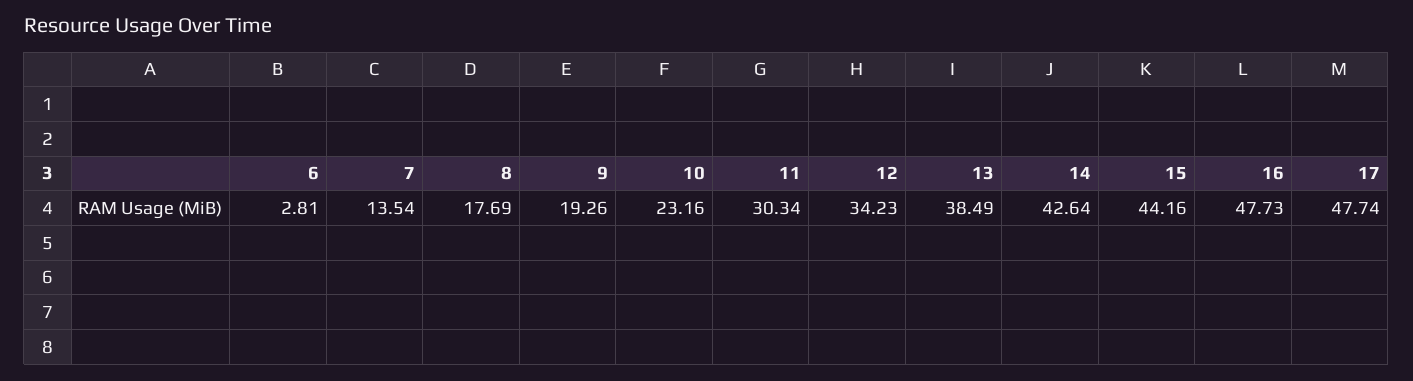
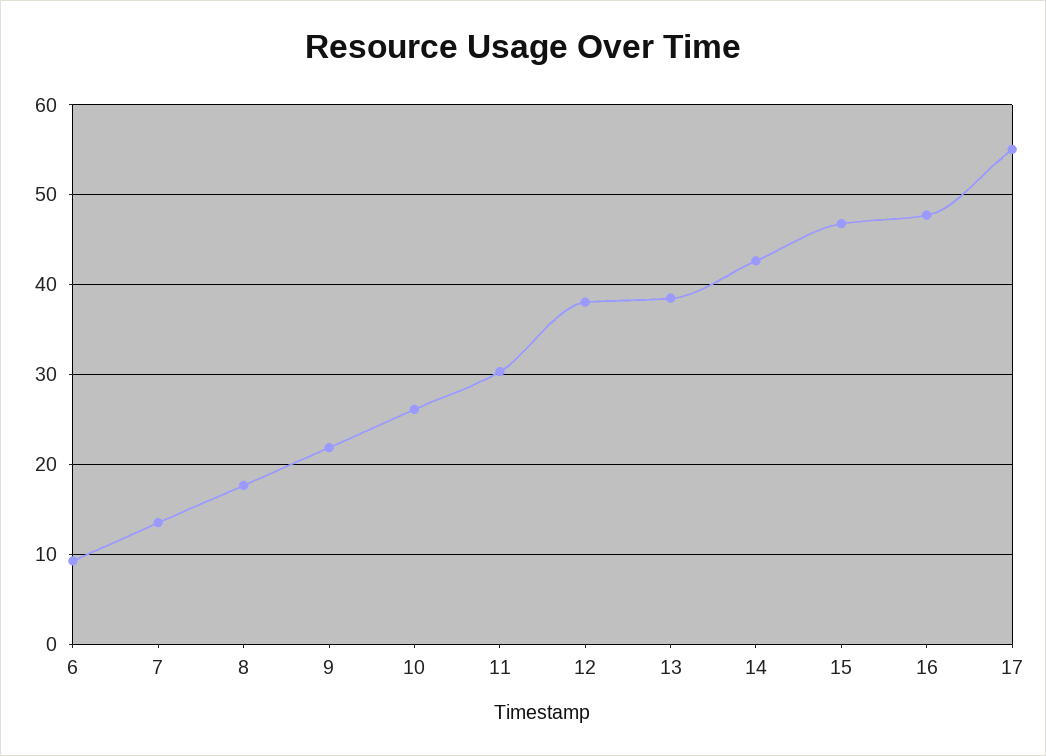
6: 2.81 -> 9
9: 19.26 -> 22
10: 23.16 -> 26
12: 34.23 -> 38
15: 44.16 -> 47
17: 47.74 -> 55

